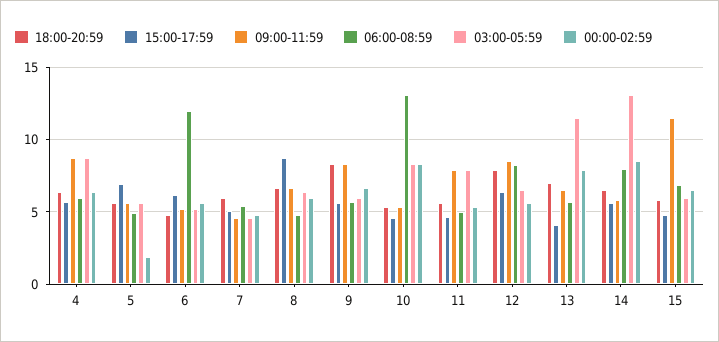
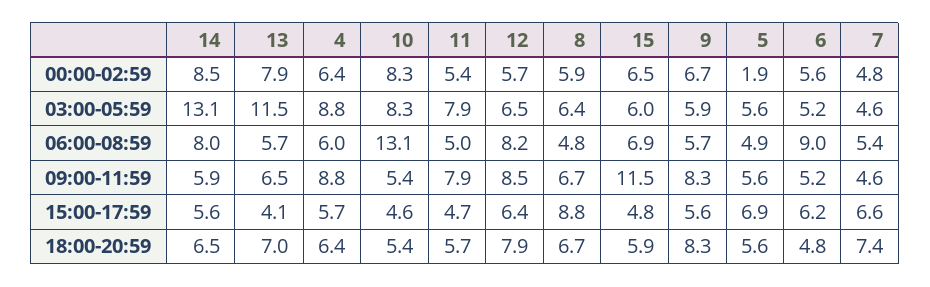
06:00-08:59, 6: 12 -> 9
18:00-20:59, 7: 6 -> 7.4
15:00-17:59, 7: 5 -> 6.6

